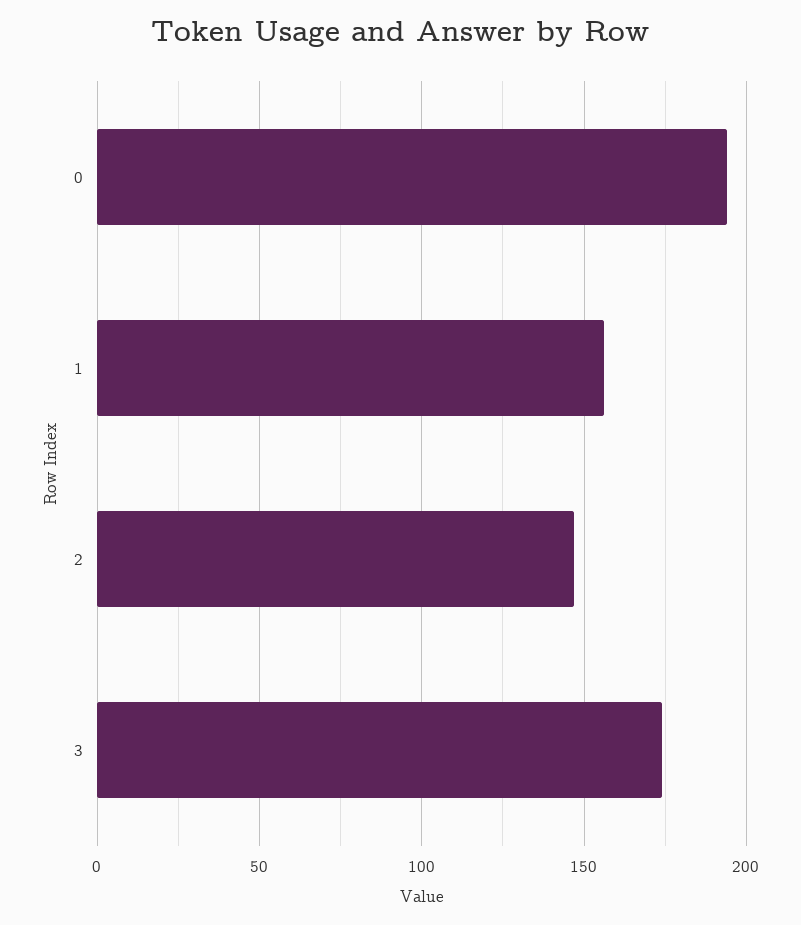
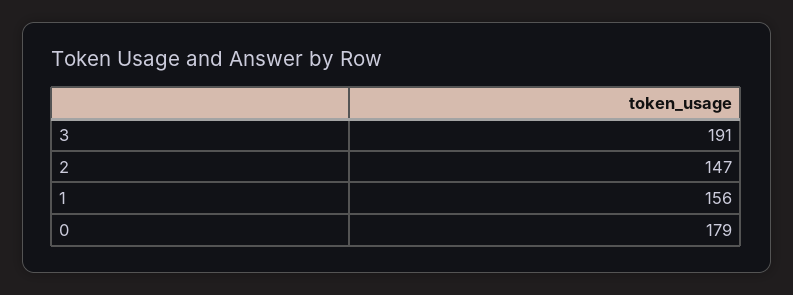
0: 195 -> 179
3: 175 -> 191

